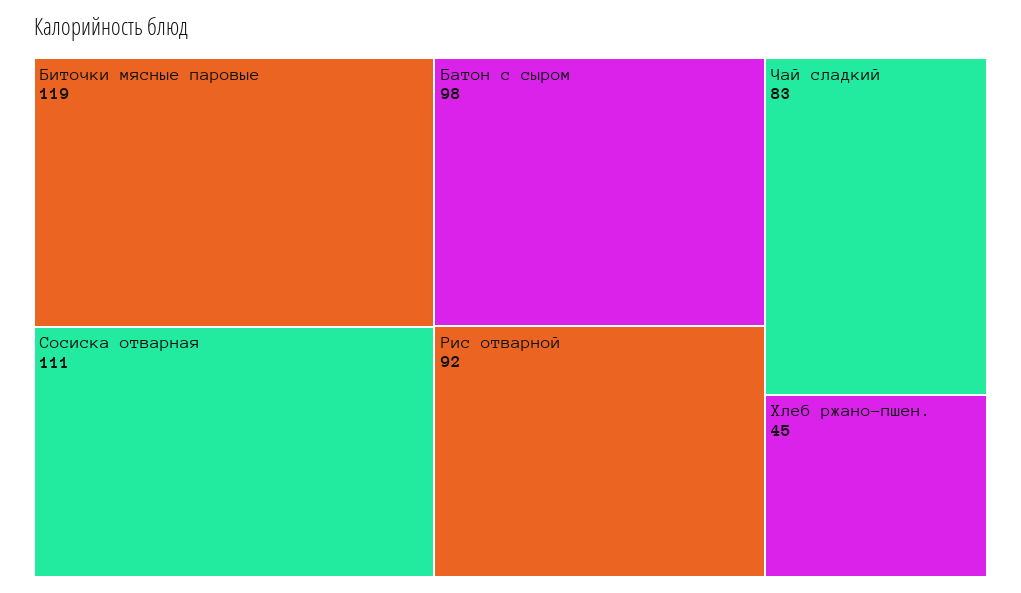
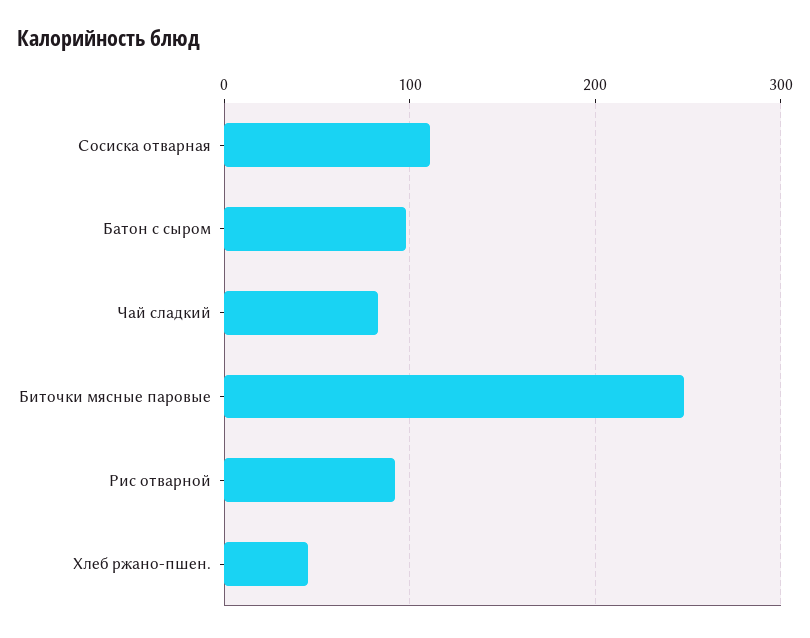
Биточки мясные паровые: 119 -> 250

